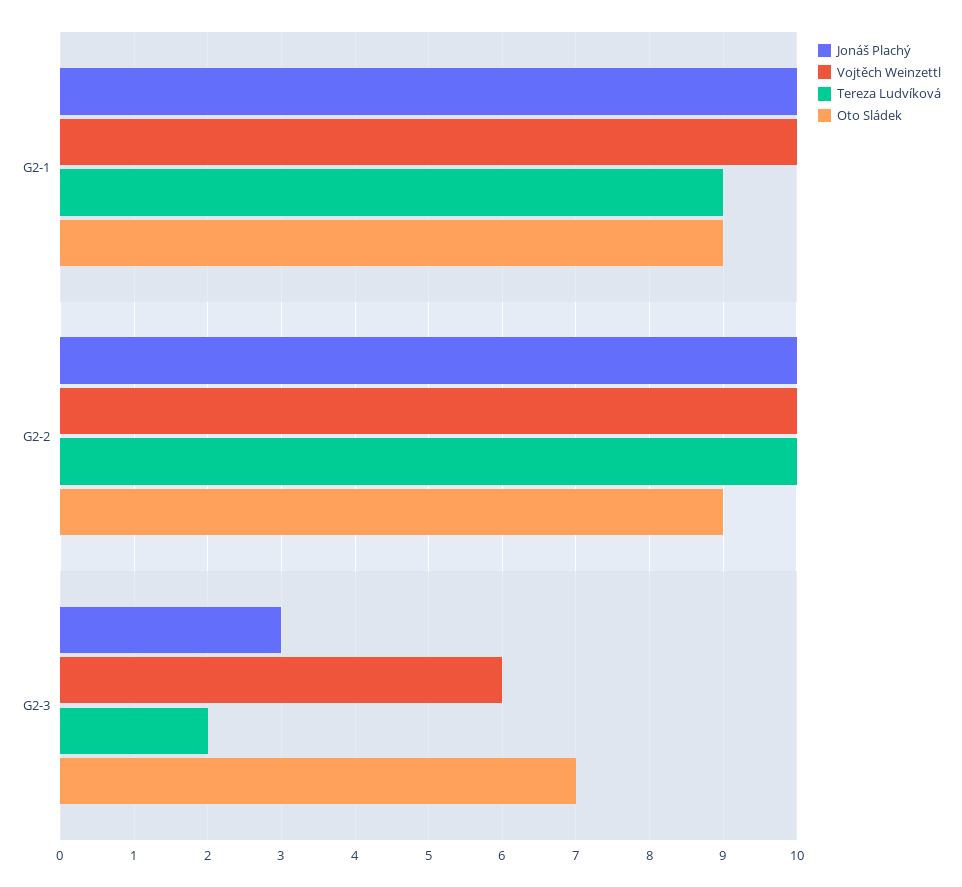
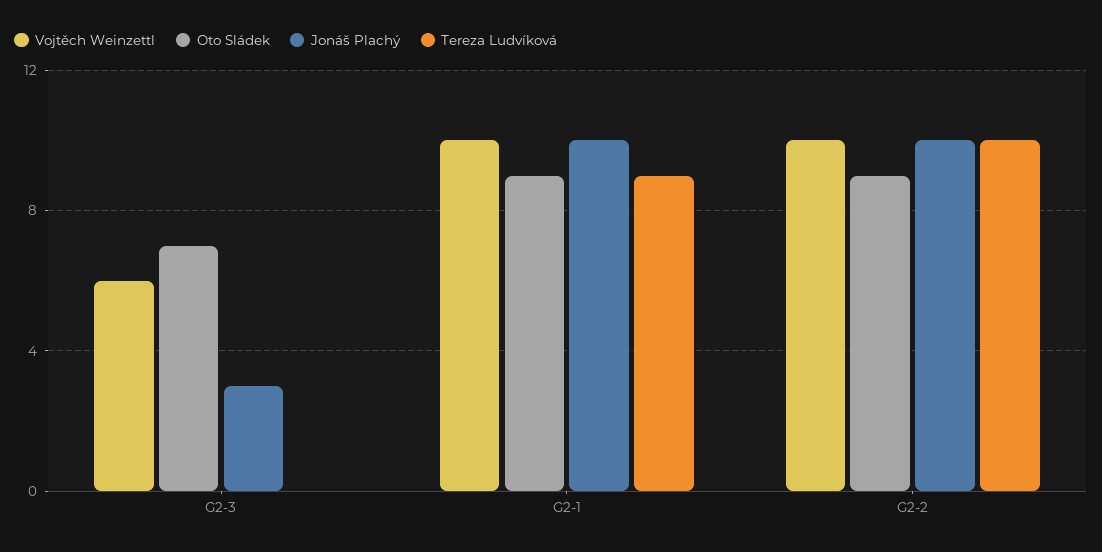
Tereza Ludvíková, G2-3: 2 -> 0

